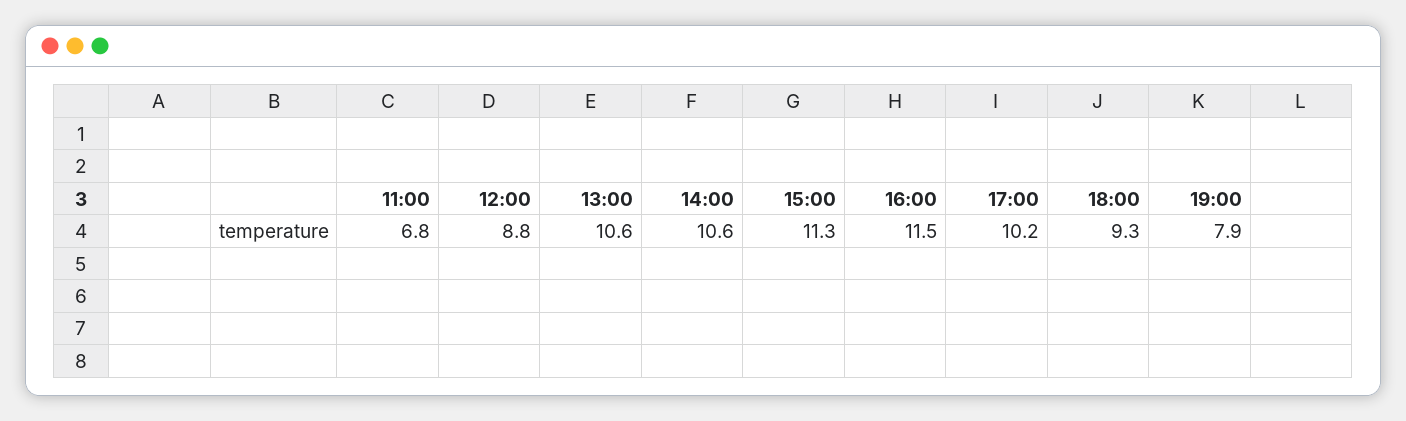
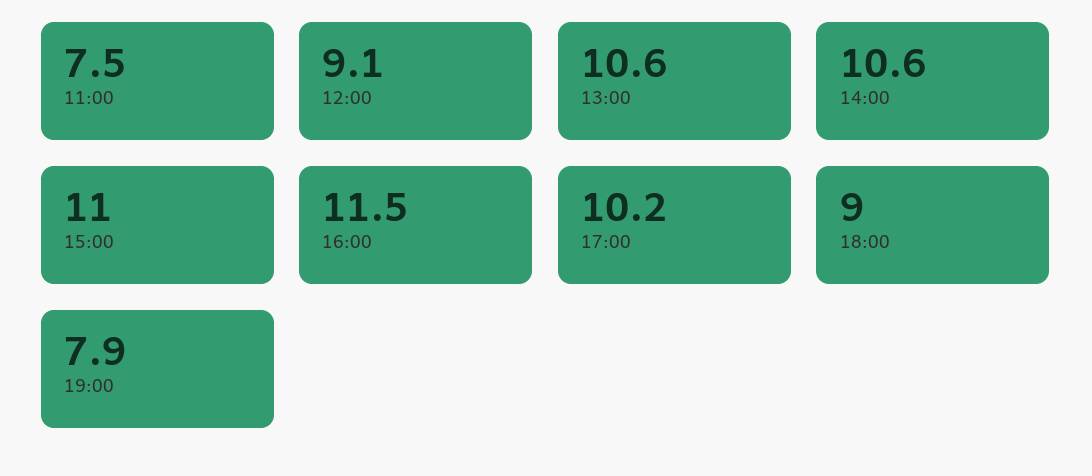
11:00: 6.8 -> 7.5
12:00: 8.8 -> 9.1
15:00: 11.3 -> 11
18:00: 9.3 -> 9

